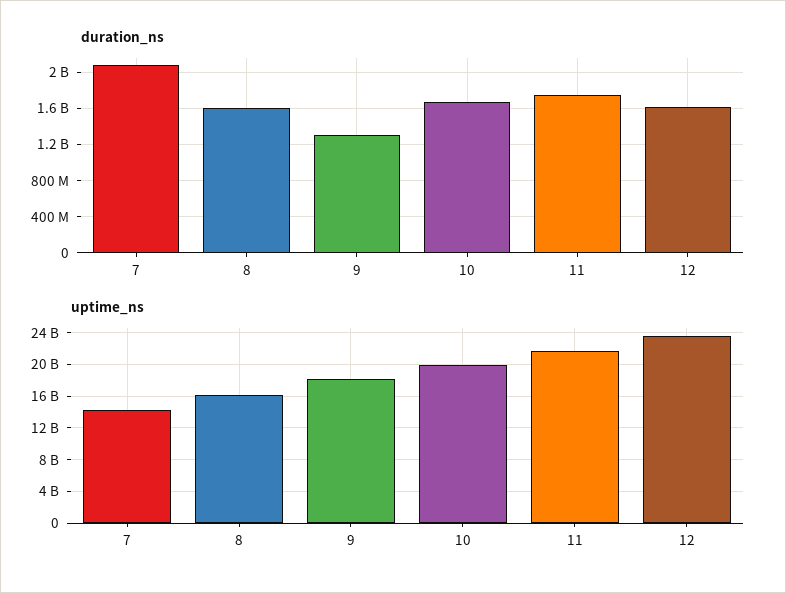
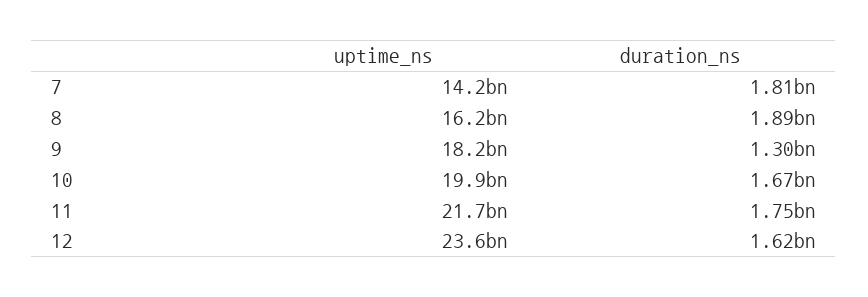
duration_ns, 7: 2100000000 -> 1810000000
duration_ns, 8: 1600000000 -> 1890000000

